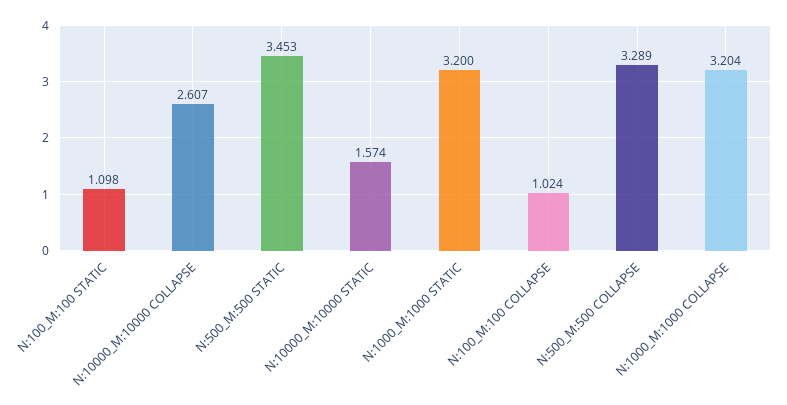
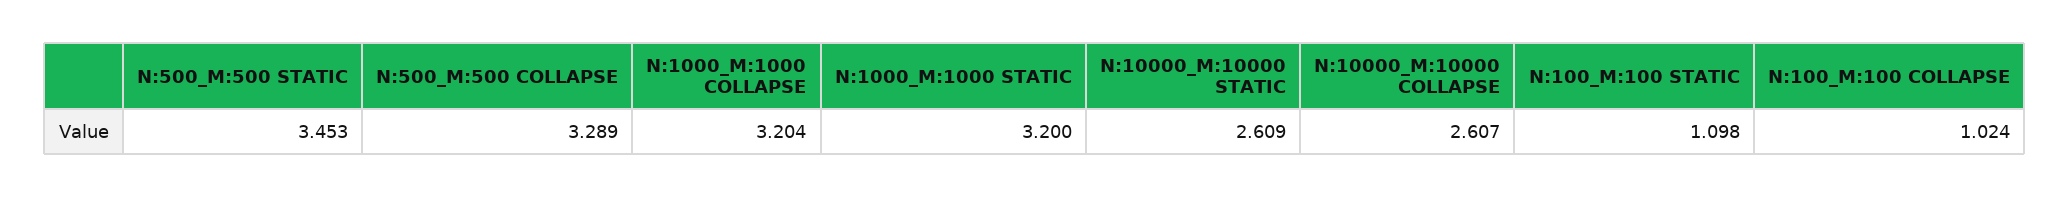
N:10000_M:10000 STATIC: 1.574 -> 2.609

